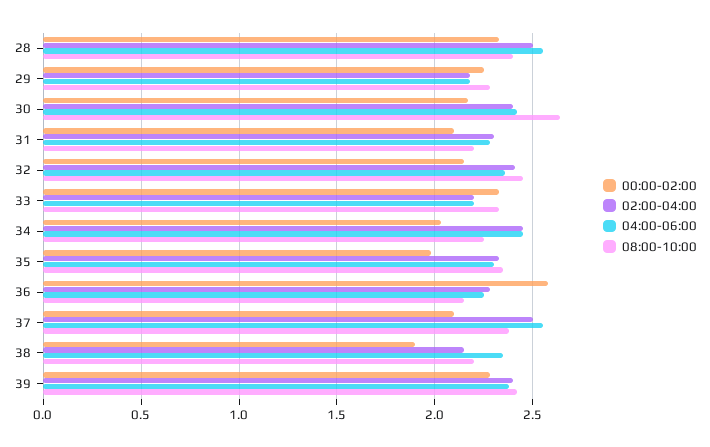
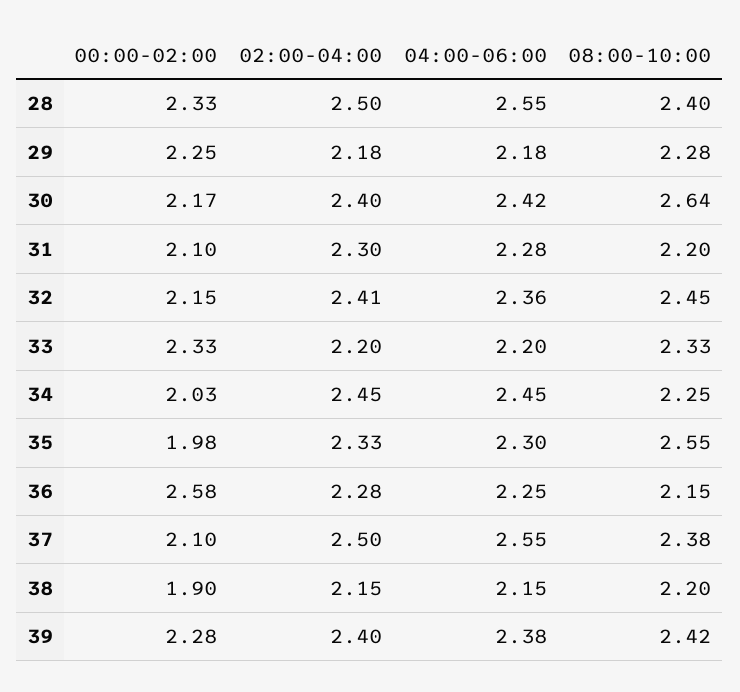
08:00-10:00, 35: 2.35 -> 2.55
04:00-06:00, 38: 2.35 -> 2.15

